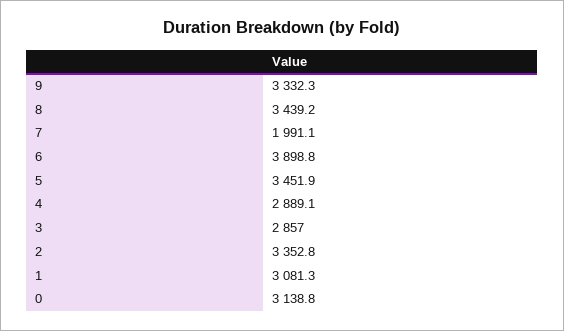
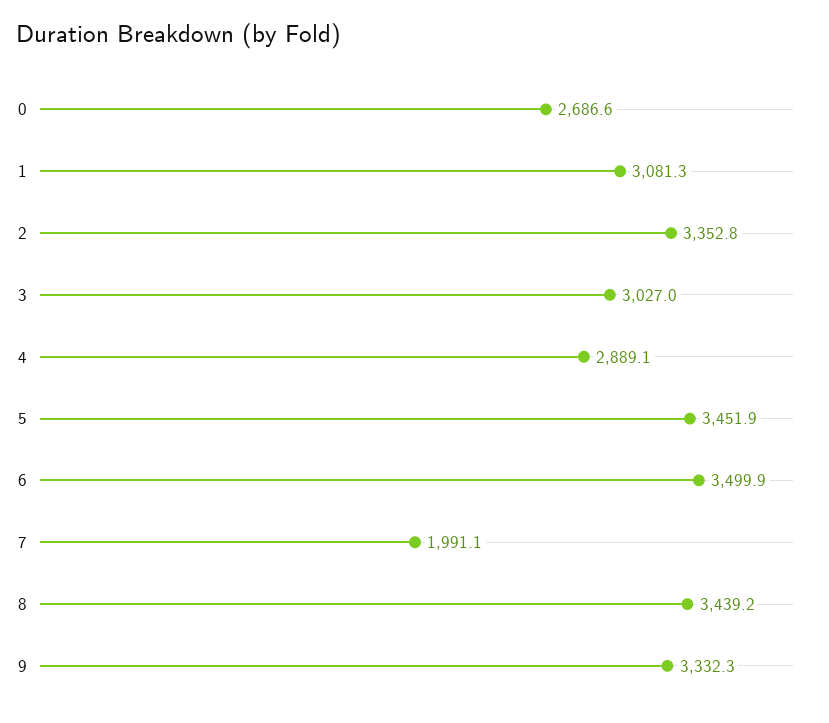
6: 3898.8 -> 3499.9
3: 2857 -> 3027
0: 3138.8 -> 2686.6

